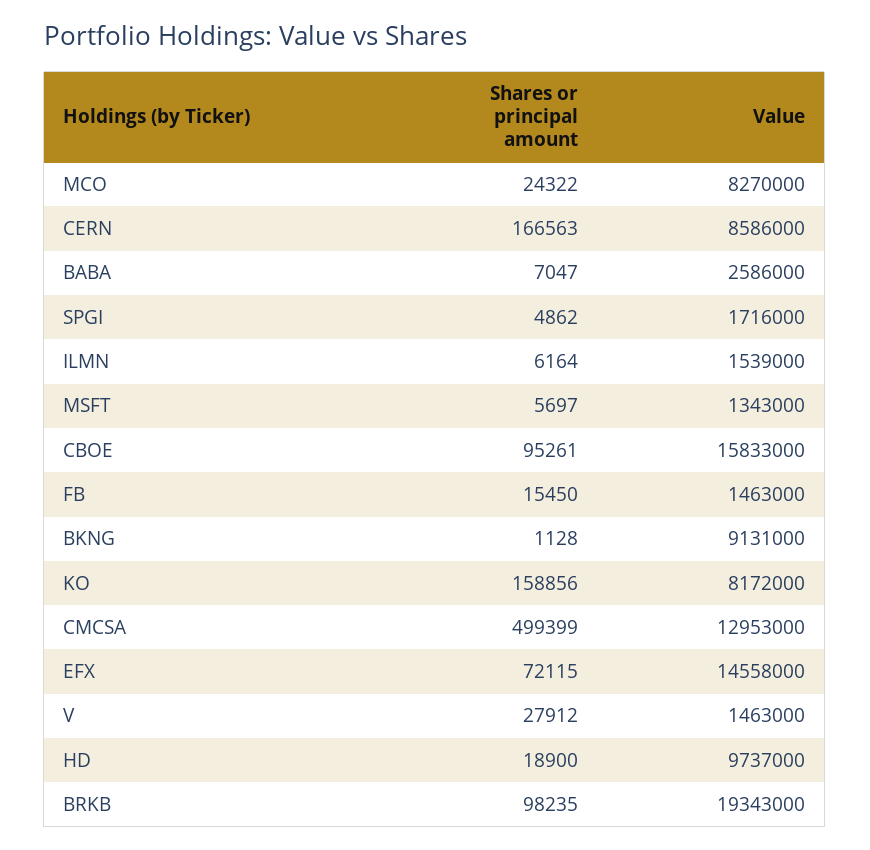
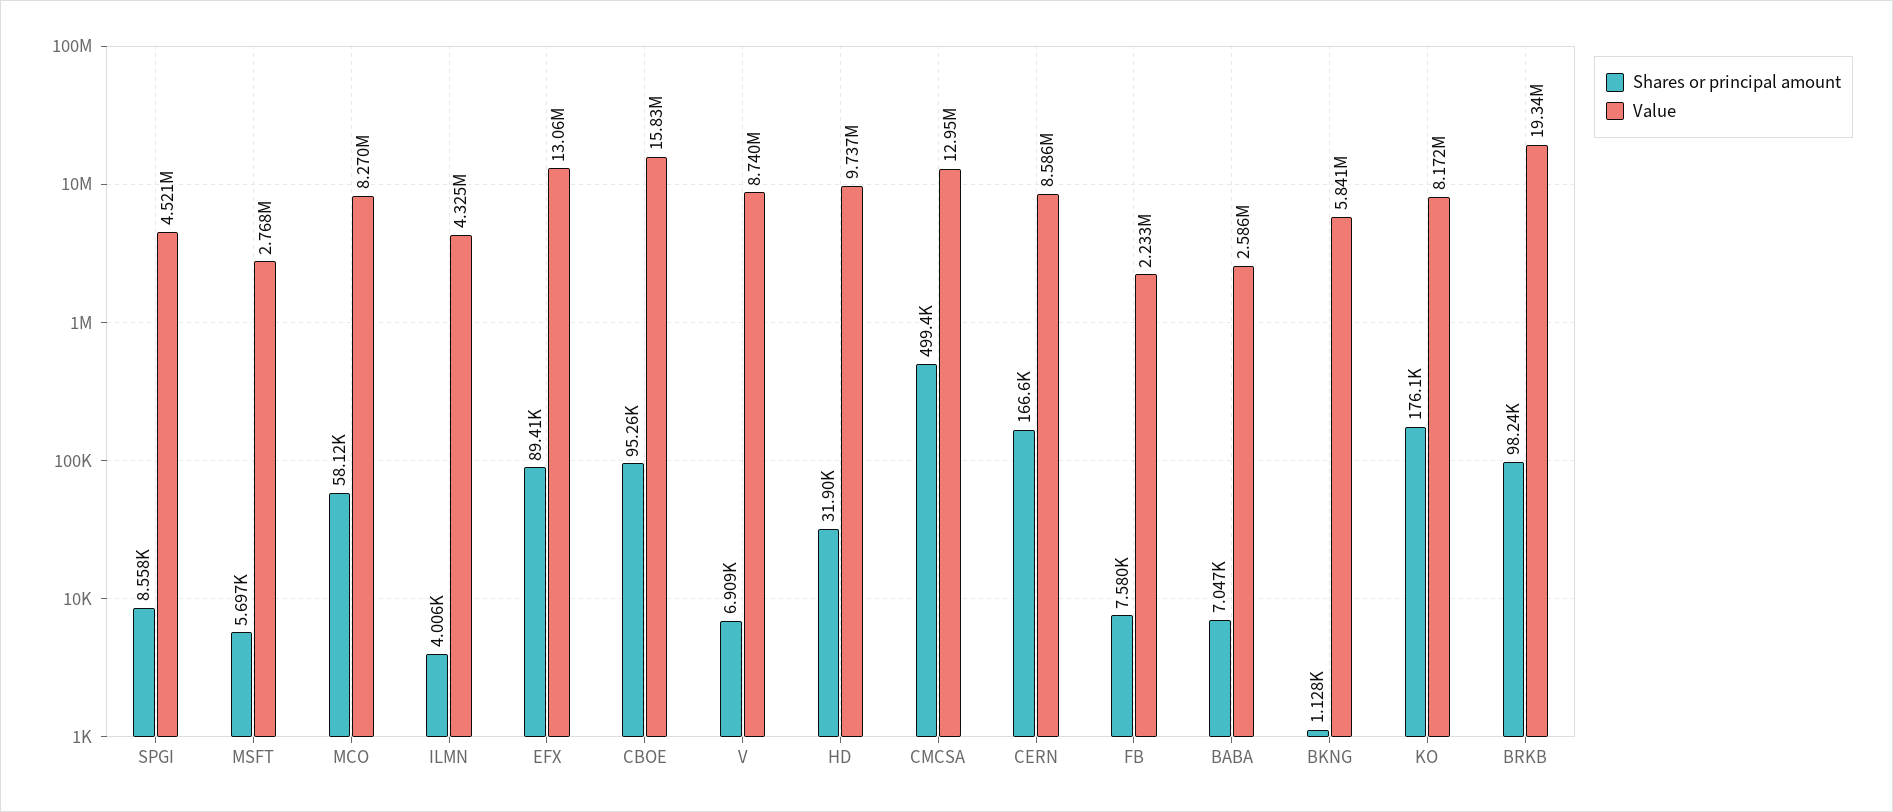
Shares or principal amount, MCO: 24322 -> 58120
Shares or principal amount, SPGI: 4862 -> 8558
Value, SPGI: 1716000 -> 4521000
Shares or principal amount, ILMN: 6164 -> 4006
Value, ILMN: 1539000 -> 4325000
Value, MSFT: 1343000 -> 2768000
Shares or principal amount, FB: 15450 -> 7580
Value, FB: 1463000 -> 2233000
Value, BKNG: 9131000 -> 5841000
Shares or principal amount, KO: 158856 -> 176100
Shares or principal amount, EFX: 72115 -> 89410
Value, EFX: 14558000 -> 13060000
Shares or principal amount, V: 27912 -> 6909
Value, V: 1463000 -> 8740000
Shares or principal amount, HD: 18900 -> 31900

